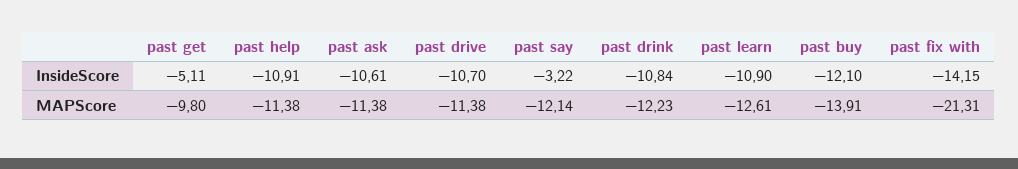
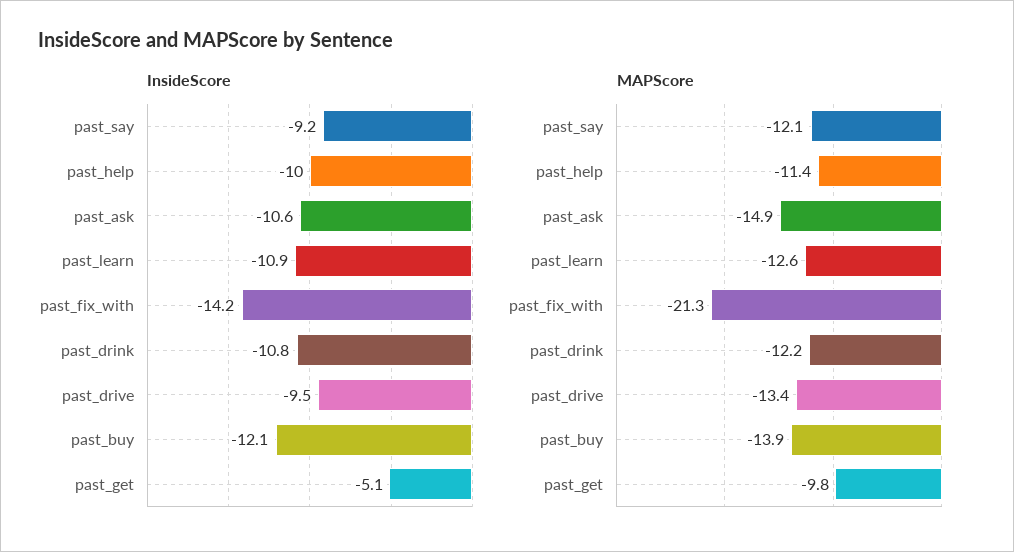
InsideScore, past help: -10.91 -> -10
InsideScore, past drive: -10.7 -> -9.5
InsideScore, past say: -3.22 -> -9.2
MAPScore, past ask: -11.38 -> -14.9
MAPScore, past drive: -11.38 -> -13.4

